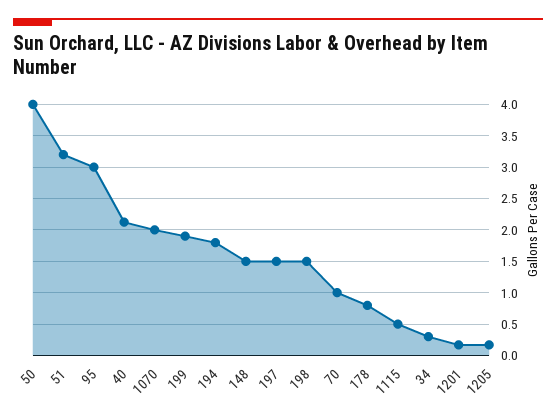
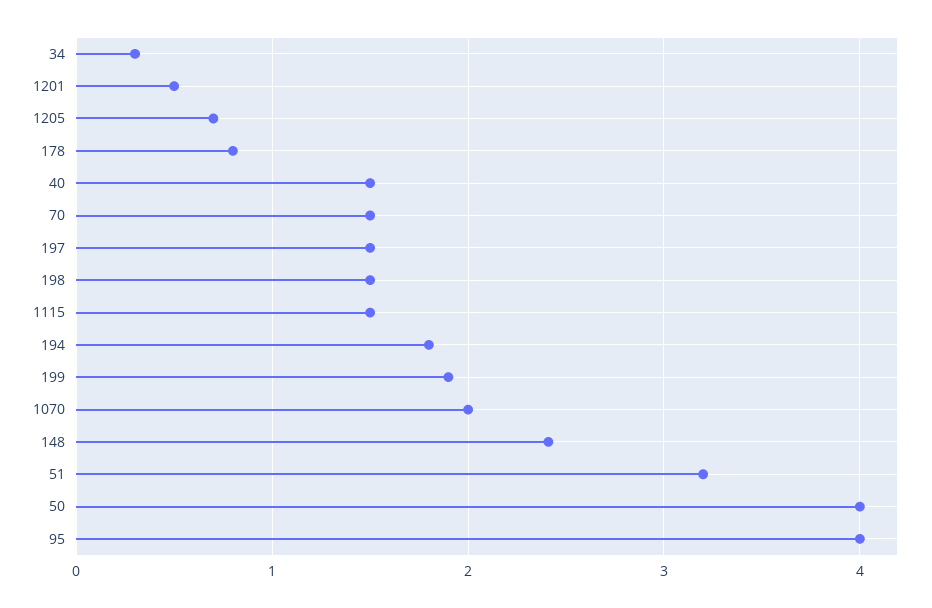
95: 3 -> 4
40: 2.1 -> 1.5
148: 1.5 -> 2.4
70: 1 -> 1.5
1115: 0.5 -> 1.5
1201: 0.2 -> 0.5
1205: 0.2 -> 0.7

